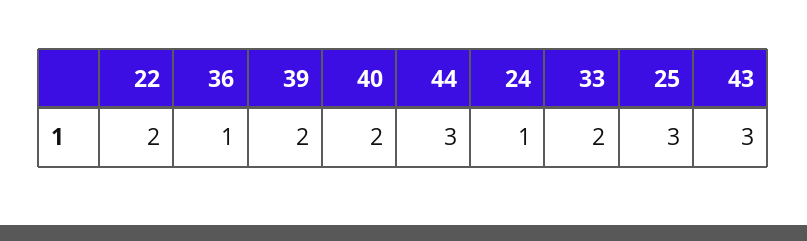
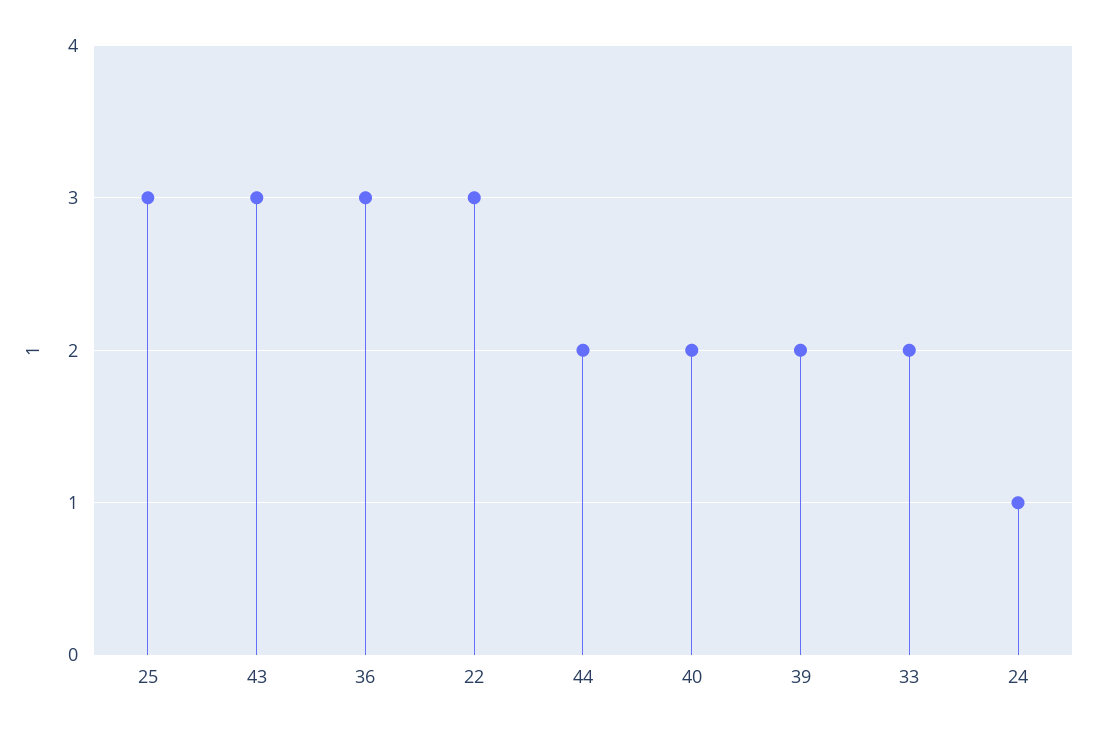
22: 2 -> 3
36: 1 -> 3
44: 3 -> 2

